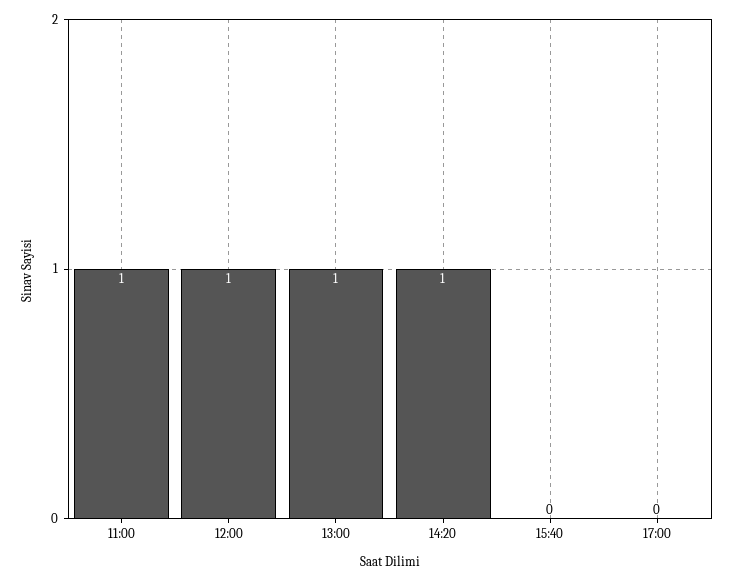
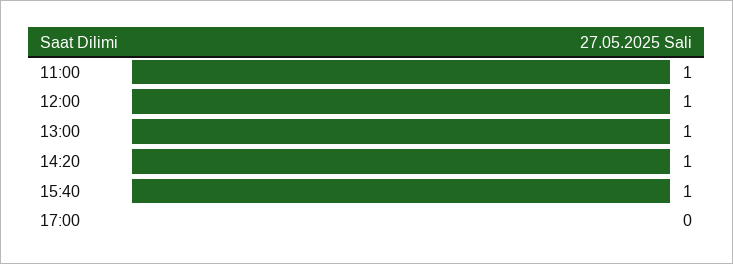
15:40: 0 -> 1

